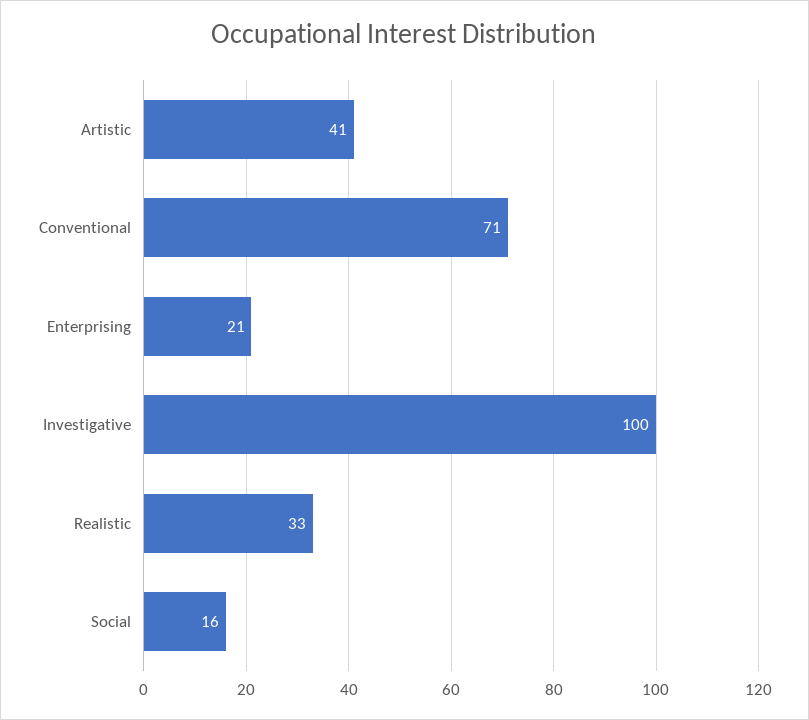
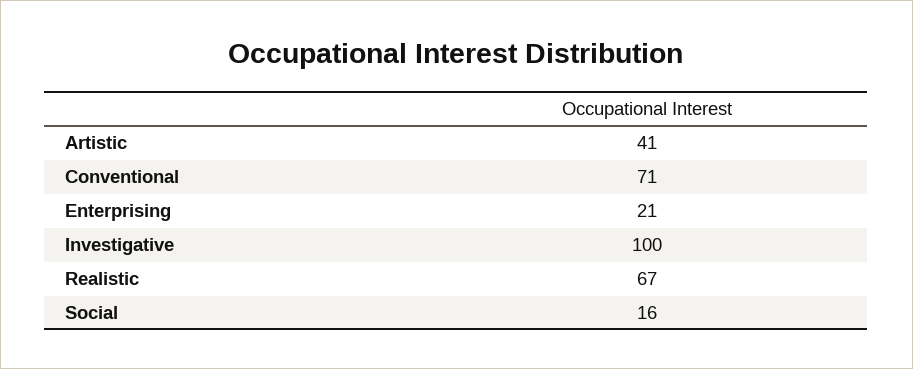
Realistic: 33 -> 67

